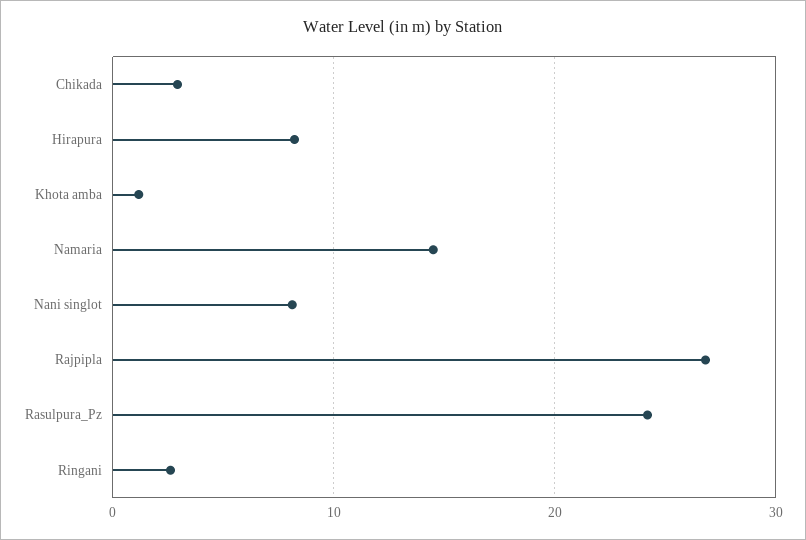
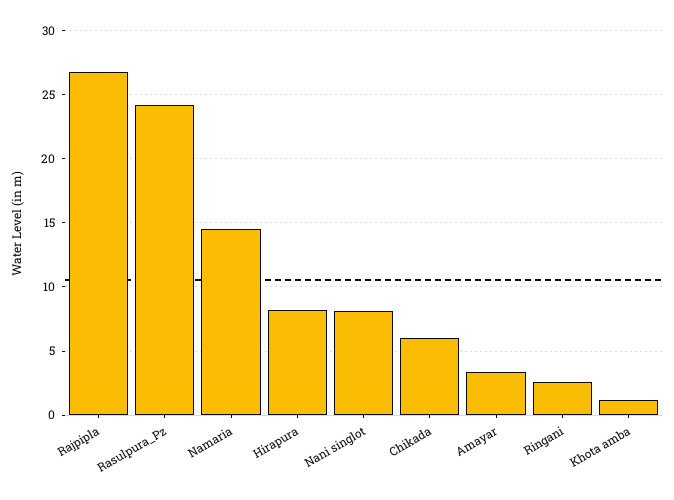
Chikada: 3 -> 6
Amayar: none -> 3.5

